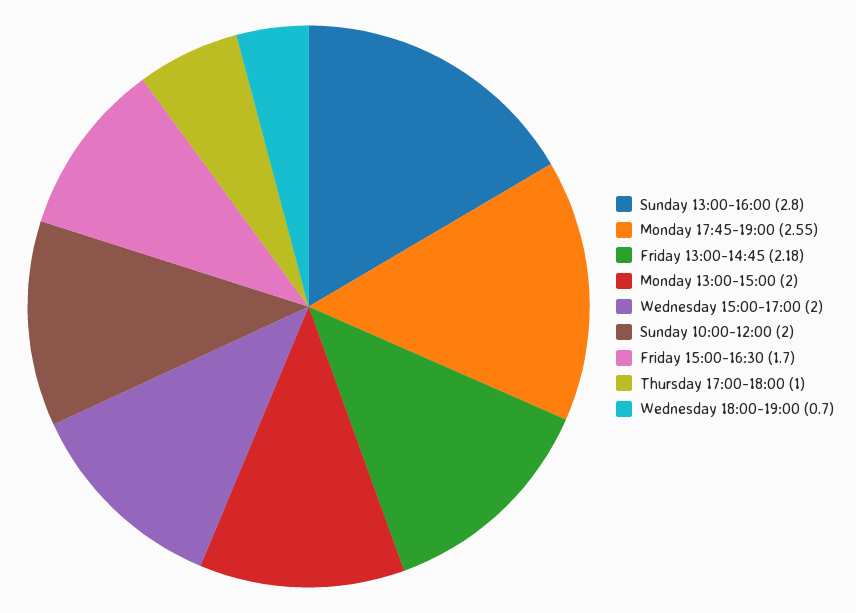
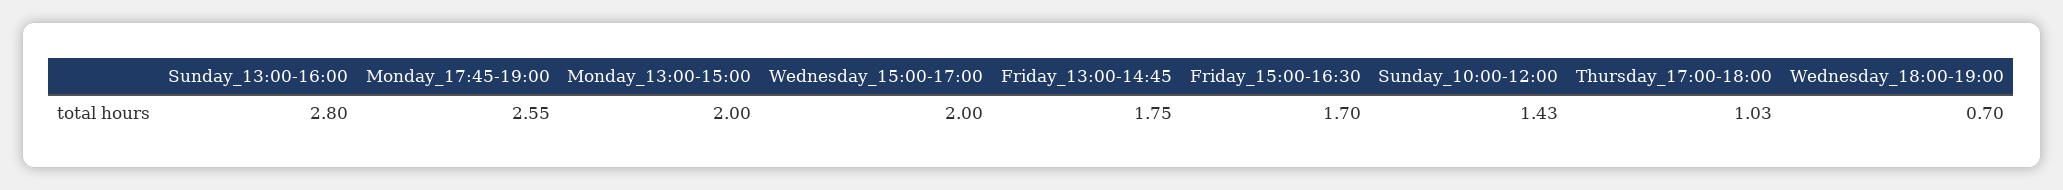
Friday 13:00-14:45: 2.18 -> 1.75
Sunday 10:00-12:00: 2 -> 1.43
Thursday 17:00-18:00: 1 -> 1.03

